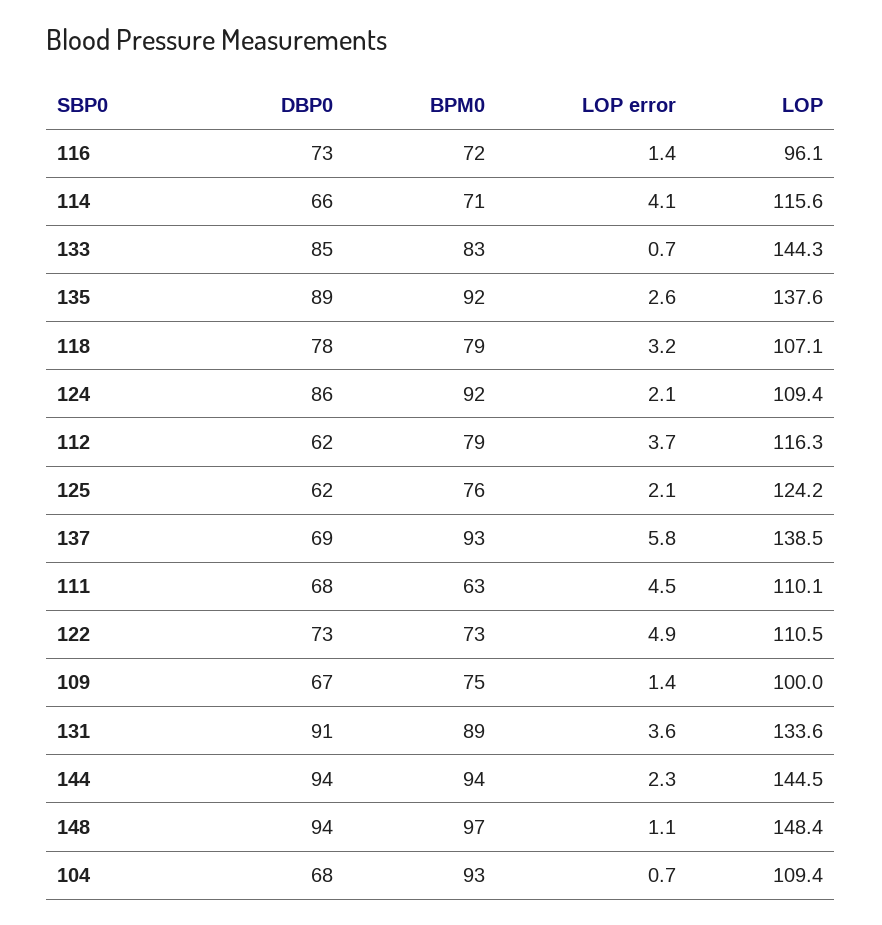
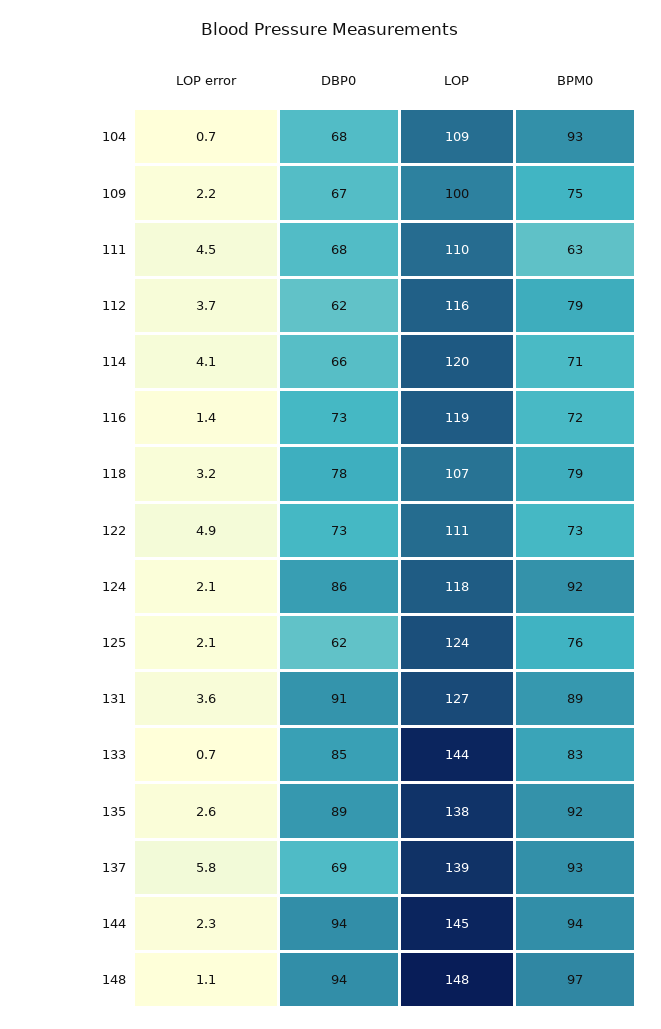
LOP, 116: 96.1 -> 119
LOP, 114: 115.6 -> 120
LOP, 124: 109.4 -> 118
LOP error, 109: 1.4 -> 2.2
LOP, 131: 133.6 -> 127

